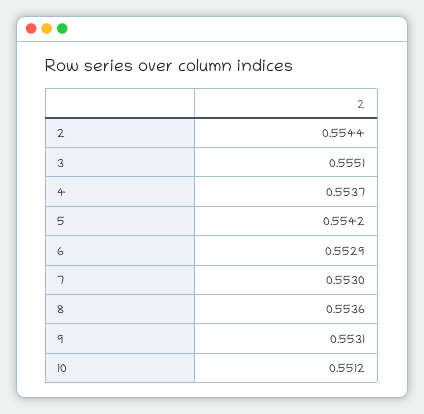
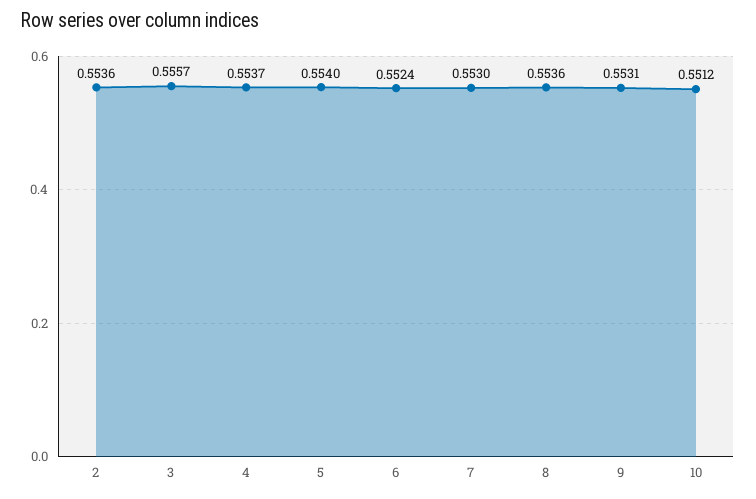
2: 0.5544 -> 0.5536
3: 0.5551 -> 0.5557
5: 0.5542 -> 0.554
6: 0.5529 -> 0.5524

